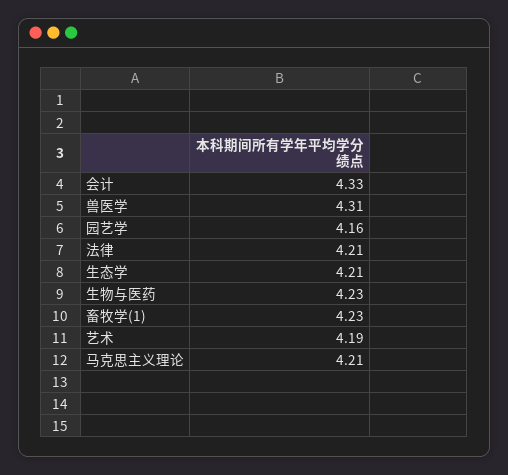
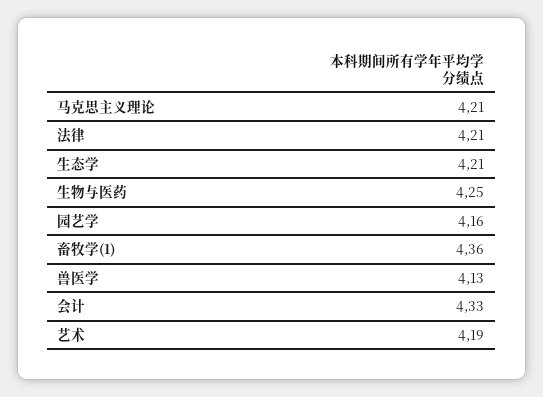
兽医学: 4.31 -> 4.13
生物与医药: 4.23 -> 4.25
畜牧学(1): 4.23 -> 4.36

